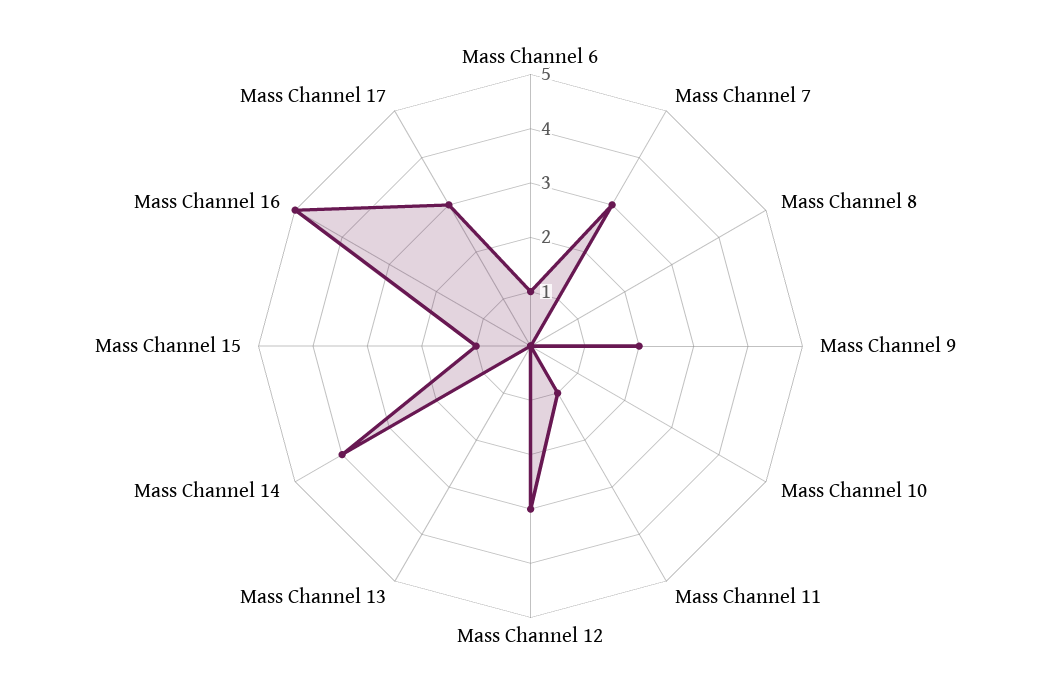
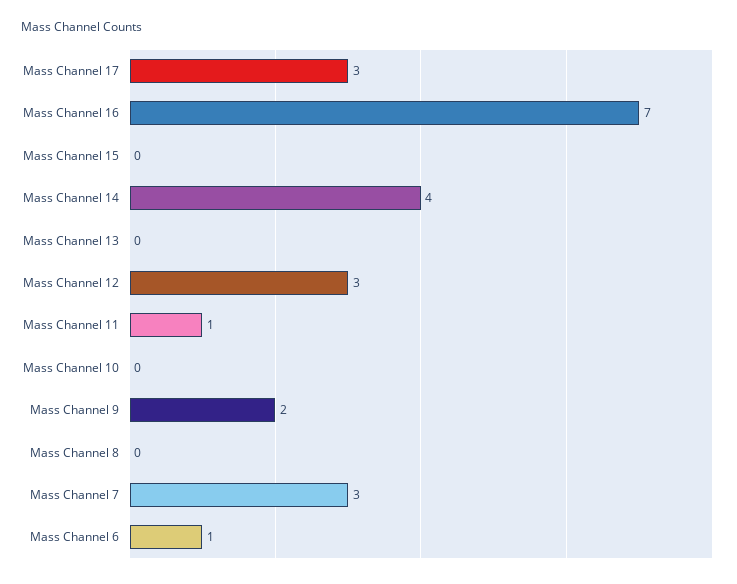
Mass Channel 15: 1 -> 0
Mass Channel 16: 5 -> 7

